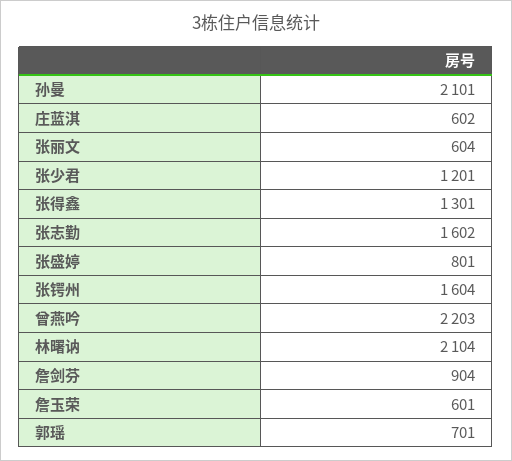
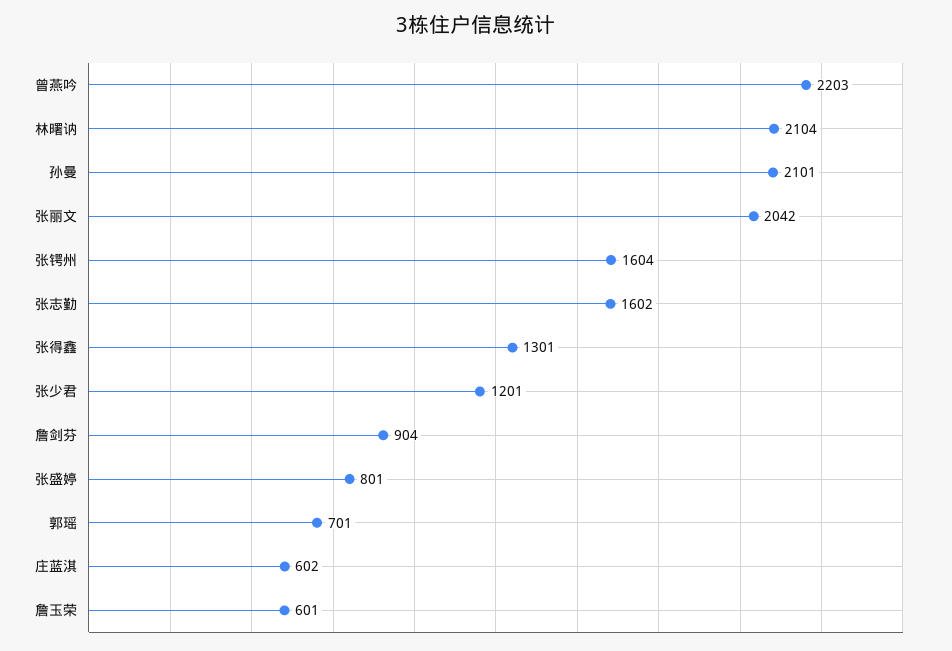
张丽文: 604 -> 2042

